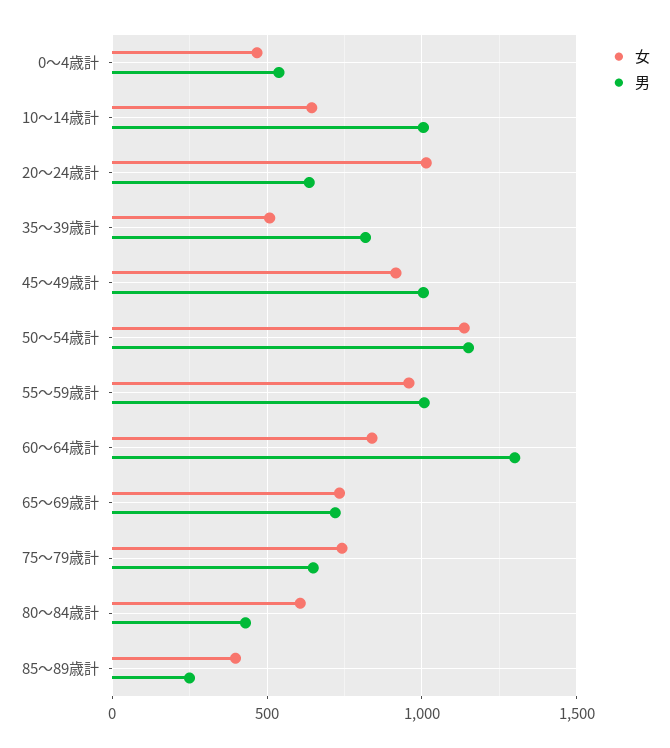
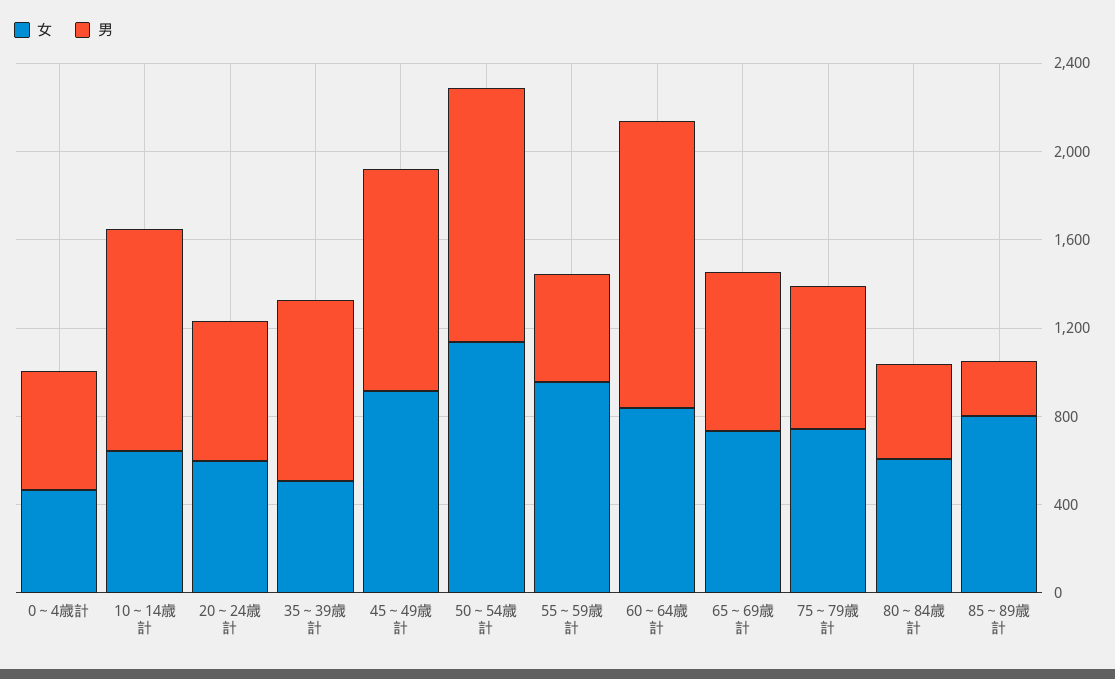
女, 20～24歳計: 1000 -> 600
男, 55～59歳計: 1000 -> 500
女, 85～89歳計: 400 -> 800

